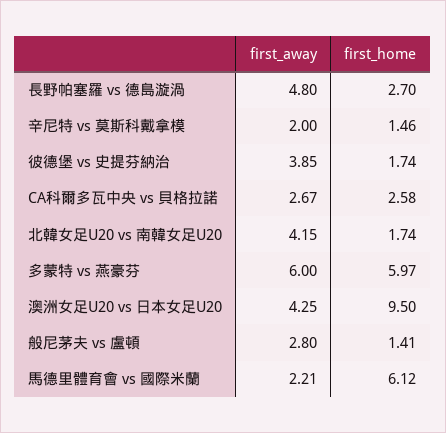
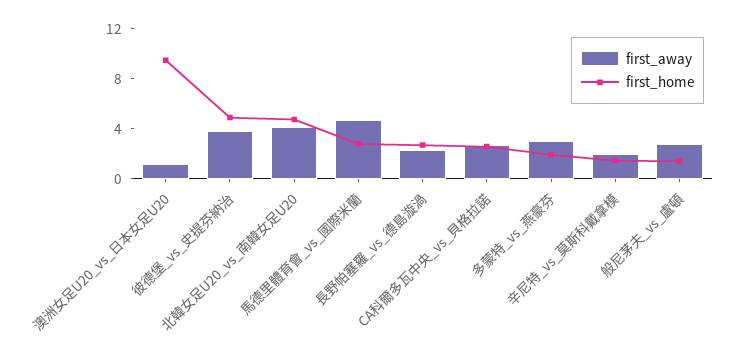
first_away, 長野帕塞羅 vs 德島漩渦: 4.8 -> 2
first_home, 彼德堡 vs 史提芬納治: 1.74 -> 5
first_home, 北韓女足U20 vs 南韓女足U20: 1.74 -> 5
first_away, 多蒙特 vs 燕豪芬: 6 -> 3
first_home, 多蒙特 vs 燕豪芬: 5.97 -> 2
first_away, 澳洲女足U20 vs 日本女足U20: 4.25 -> 1
first_away, 馬德里體育會 vs 國際米蘭: 2.21 -> 5
first_home, 馬德里體育會 vs 國際米蘭: 6.12 -> 3

